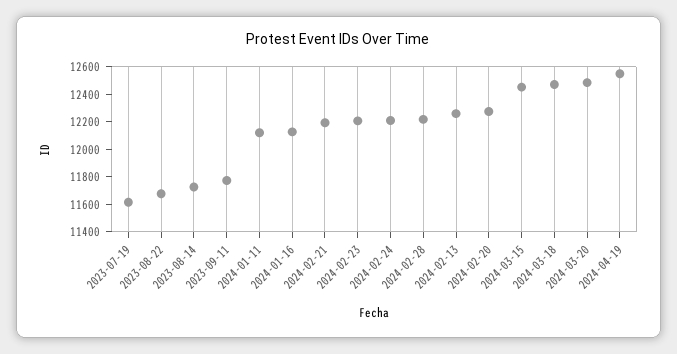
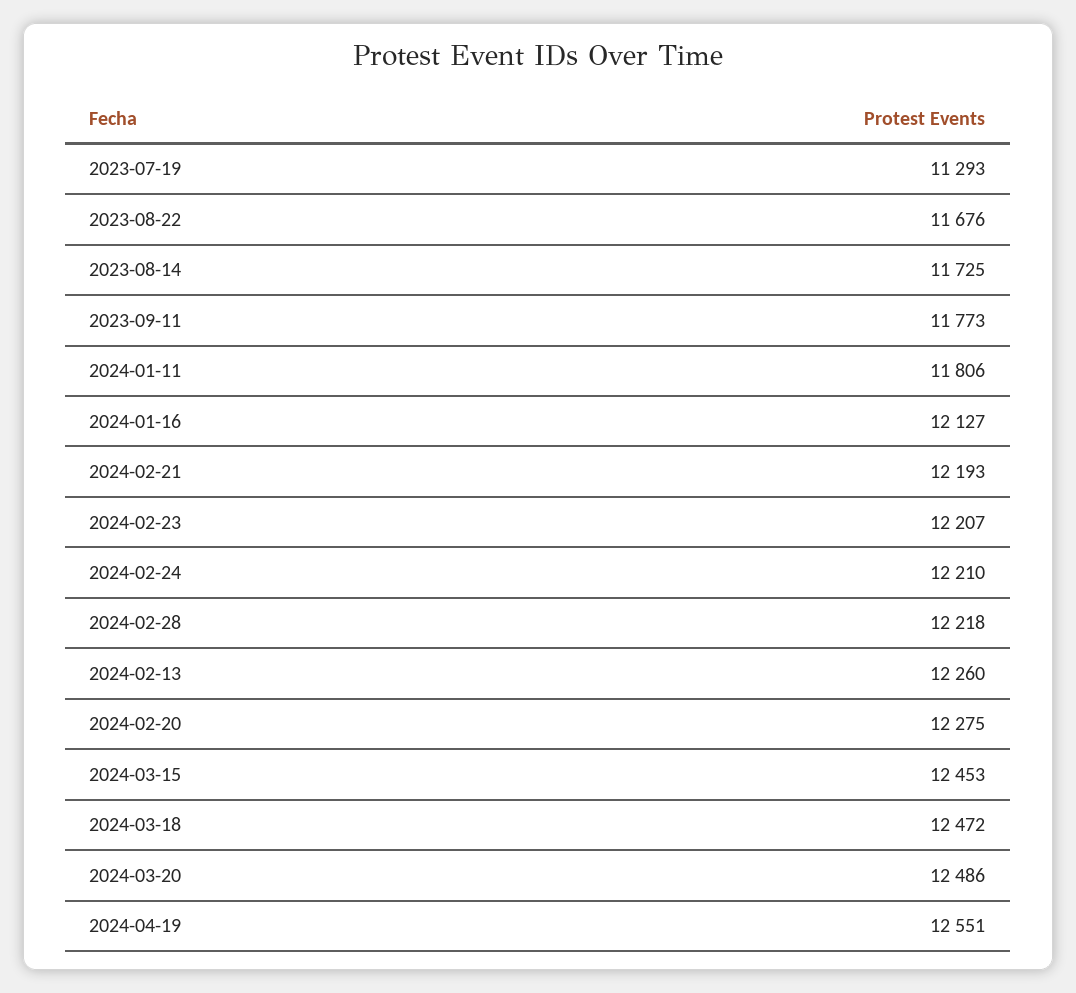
2023-07-19: 11600 -> 11293
2024-01-11: 12100 -> 11806

